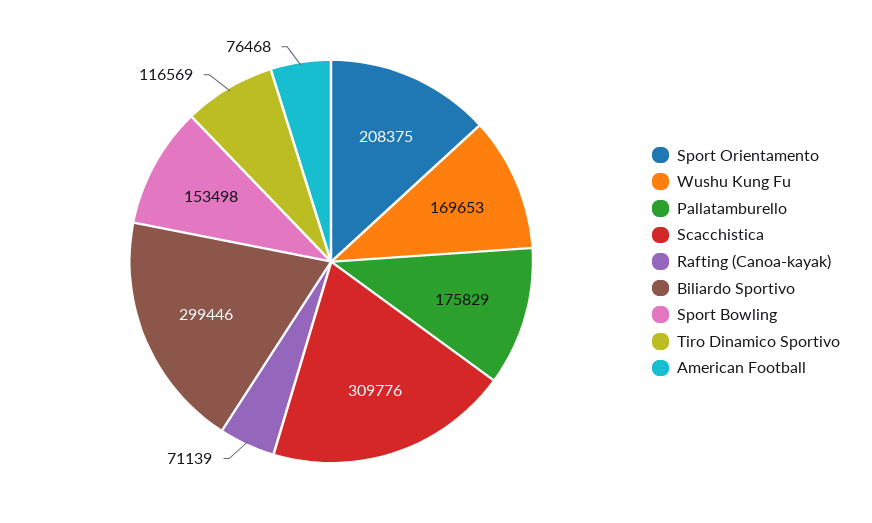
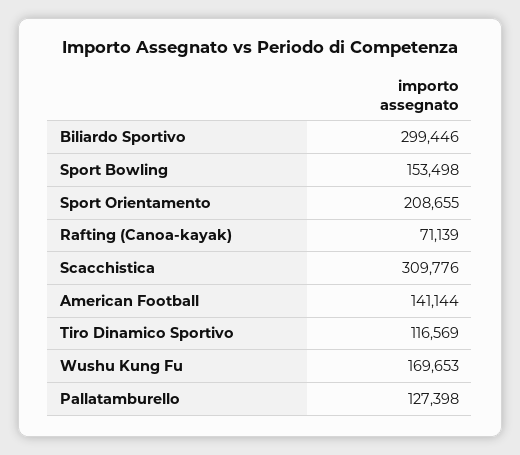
Sport Orientamento: 208375 -> 208655
Pallatamburello: 175829 -> 127398
American Football: 76468 -> 141144

